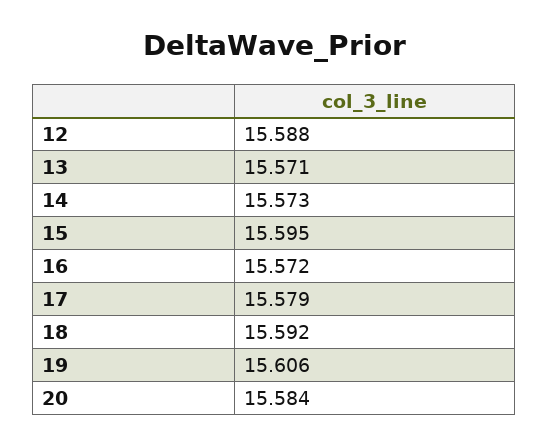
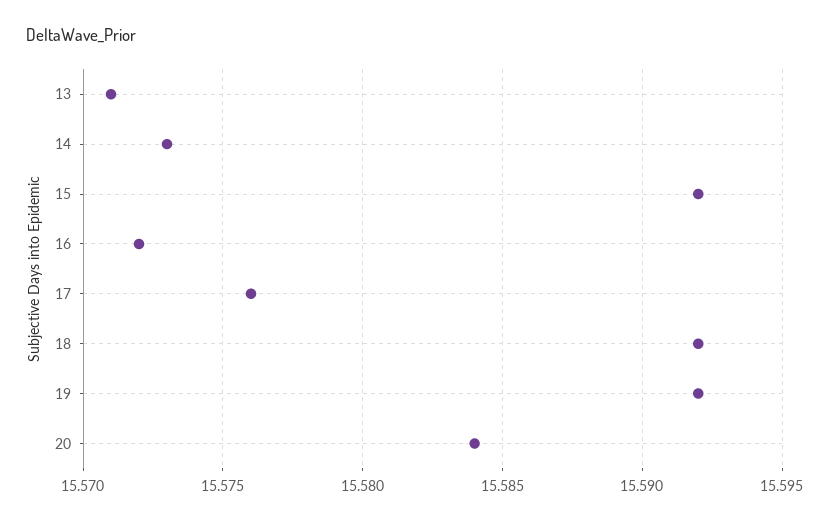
12: 15.588 -> none
15: 15.595 -> 15.592
17: 15.579 -> 15.576
19: 15.606 -> 15.592

